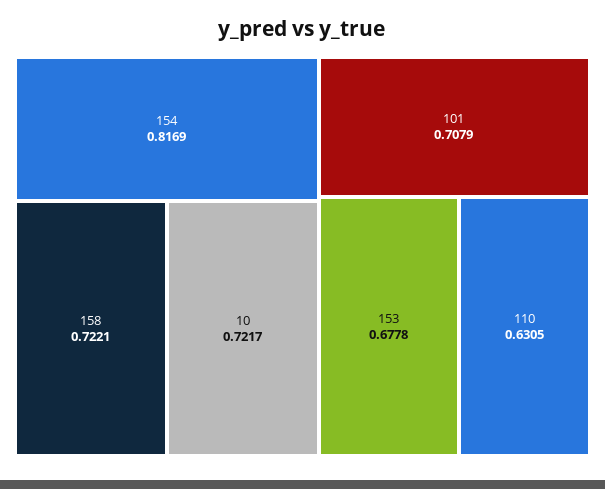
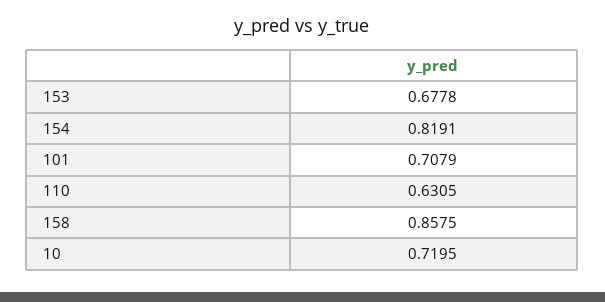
154: 0.8169 -> 0.8191
158: 0.7221 -> 0.8575
10: 0.7217 -> 0.7195

